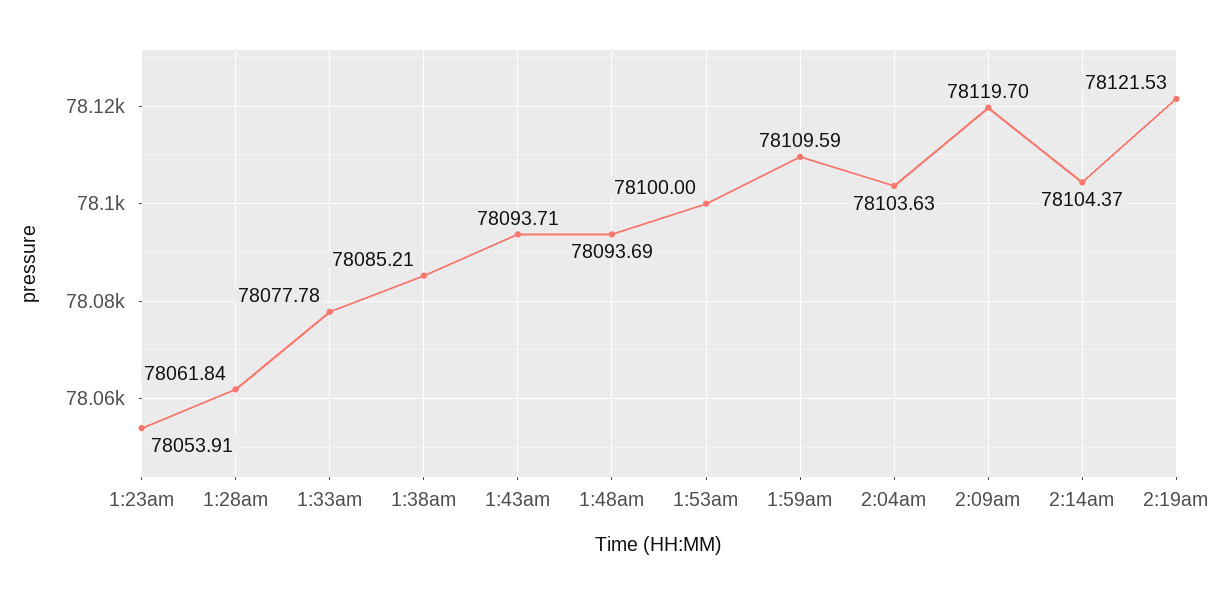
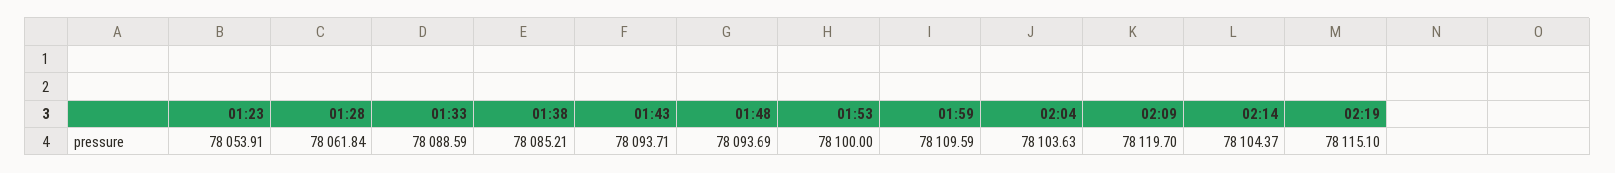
1:33am: 78077.78 -> 78088.59
2:19am: 78121.53 -> 78115.1

